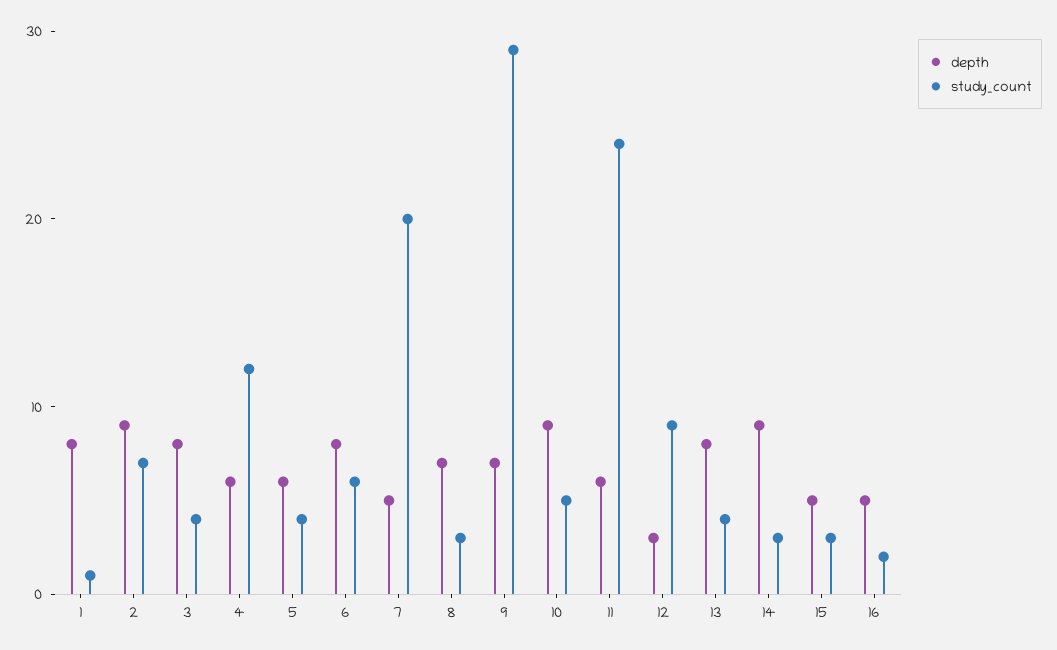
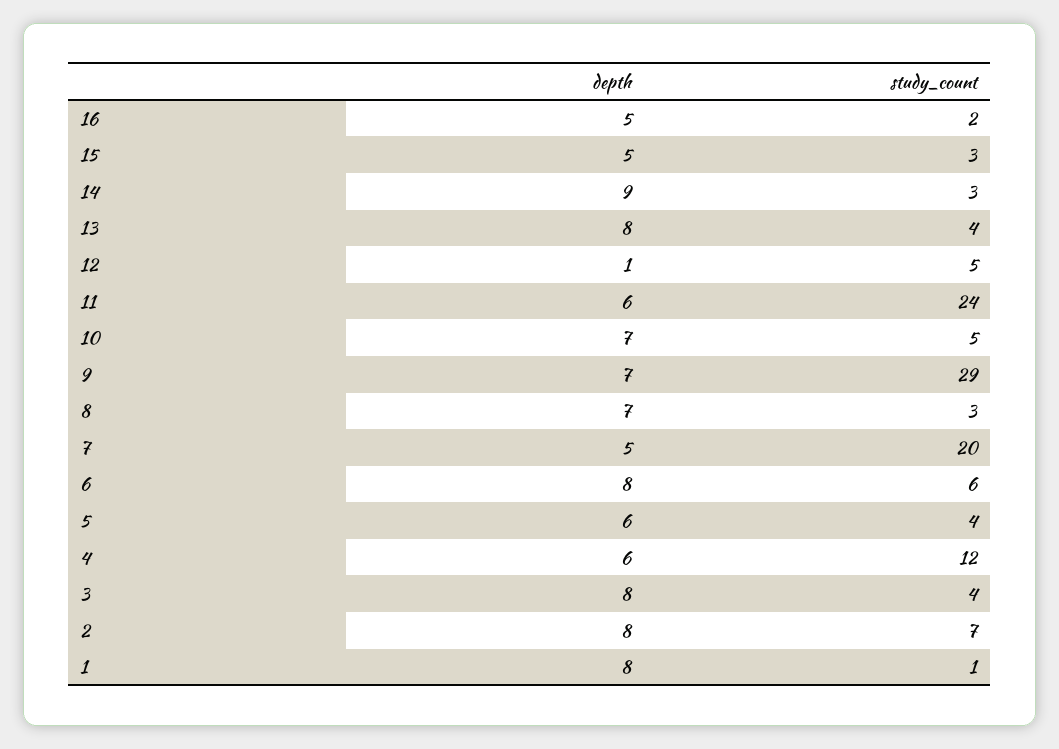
depth, 2: 9 -> 8
depth, 10: 9 -> 7
depth, 12: 3 -> 1
study_count, 12: 9 -> 5

